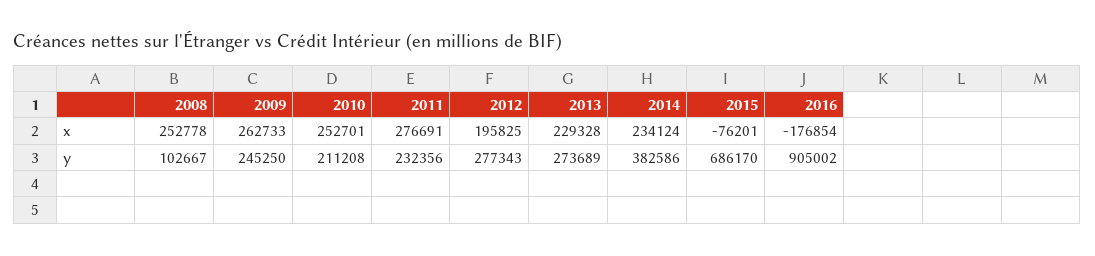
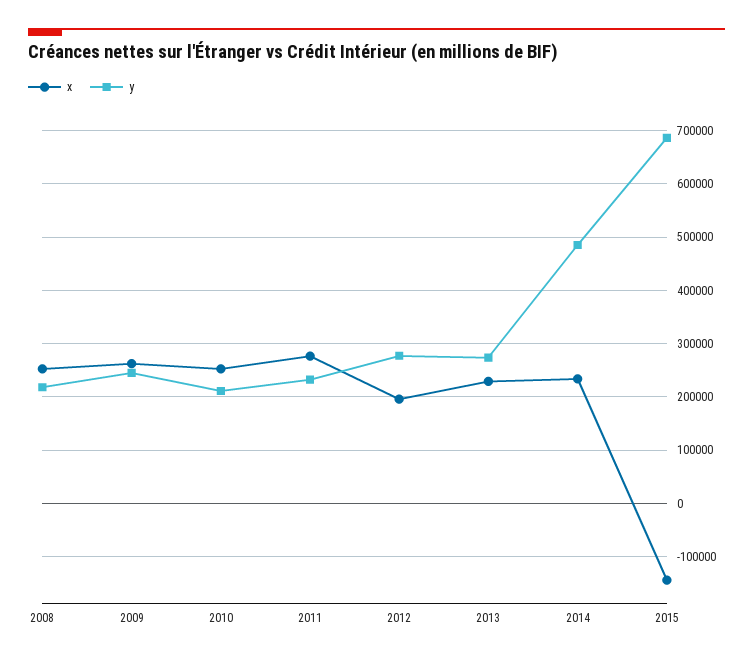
x, 2015: -76201 -> -140000
x, 2016: -176854 -> none
y, 2008: 102667 -> 220000
y, 2014: 382586 -> 480000
y, 2016: 905002 -> none

